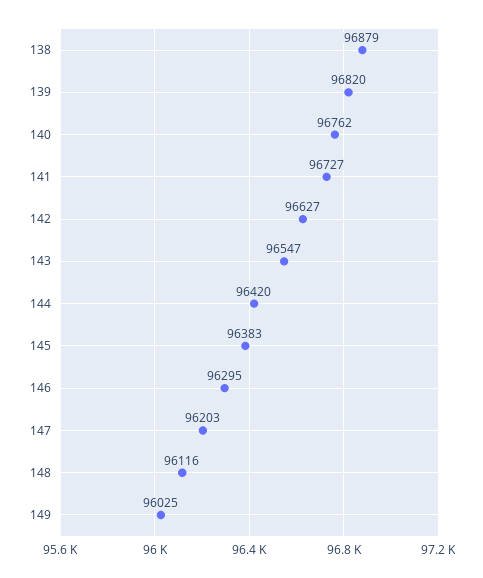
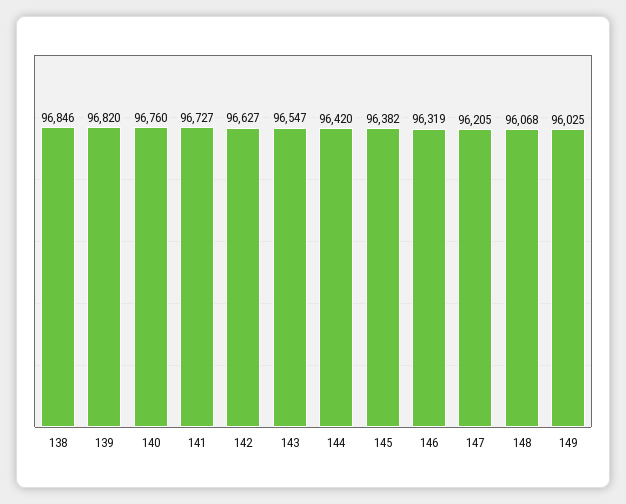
138: 96879 -> 96846
140: 96762 -> 96760
145: 96383 -> 96382
146: 96295 -> 96319
147: 96203 -> 96205
148: 96116 -> 96068

